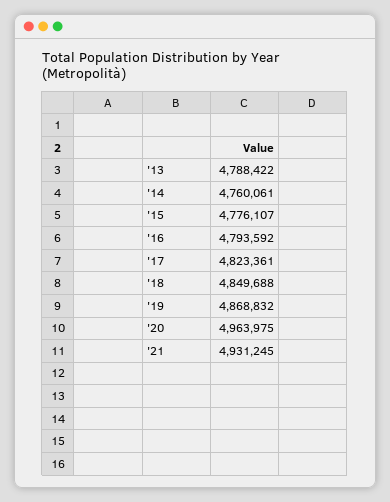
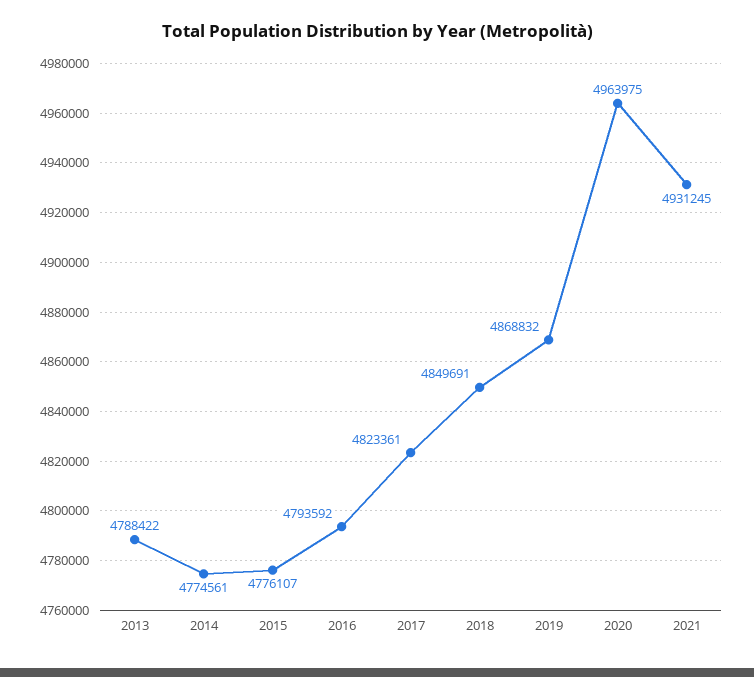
'14: 4760061 -> 4774561
'18: 4849688 -> 4849691

